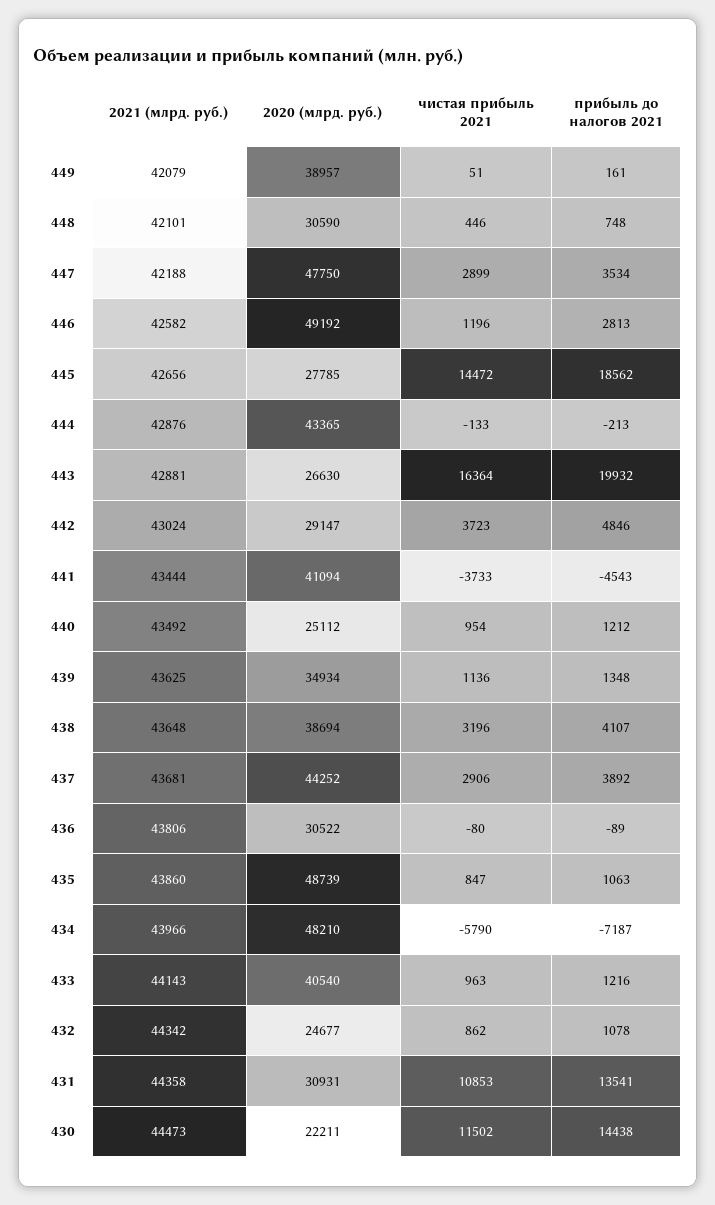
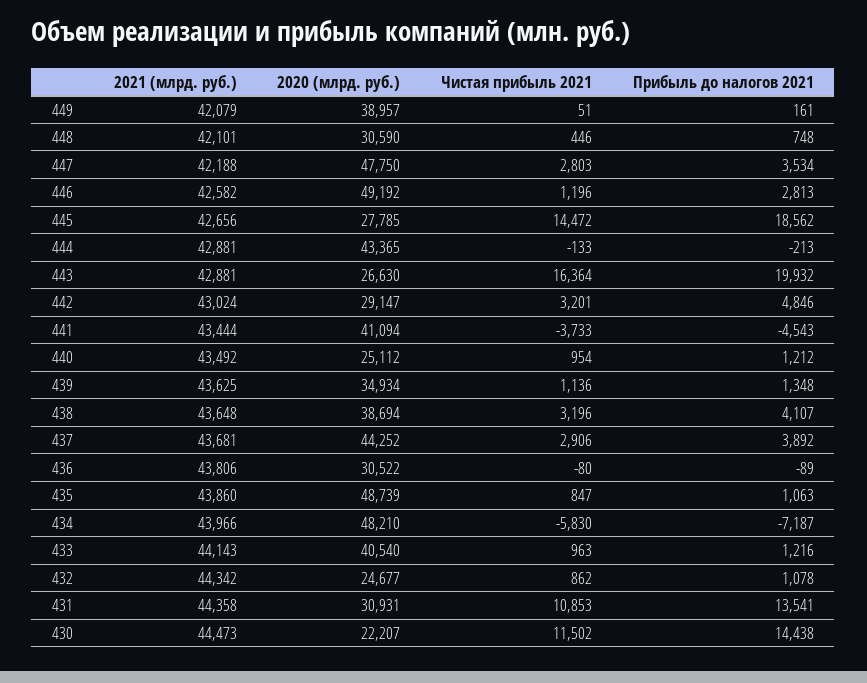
чистая прибыль 2021, 447: 2899 -> 2803
2021 (млрд. руб.), 444: 42876 -> 42881
чистая прибыль 2021, 442: 3723 -> 3201
чистая прибыль 2021, 434: -5790 -> -5830
2020 (млрд. руб.), 430: 22211 -> 22207

